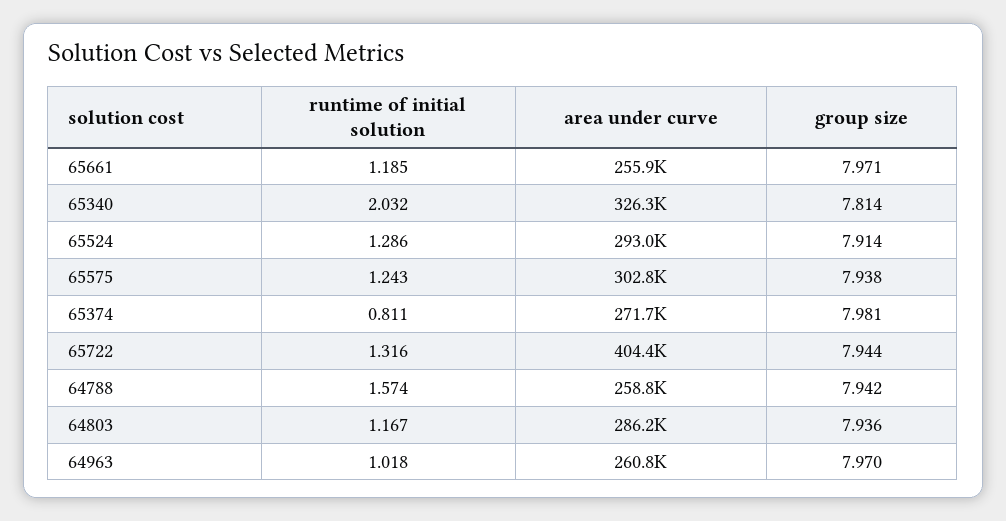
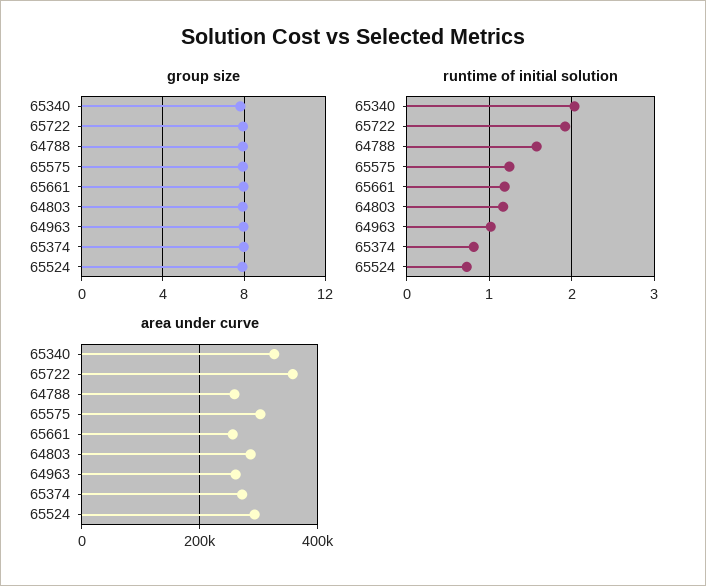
runtime of initial solution, 65524: 1.286 -> 0.7
runtime of initial solution, 65722: 1.316 -> 1.9
area under curve, 65722: 404400 -> 360000

